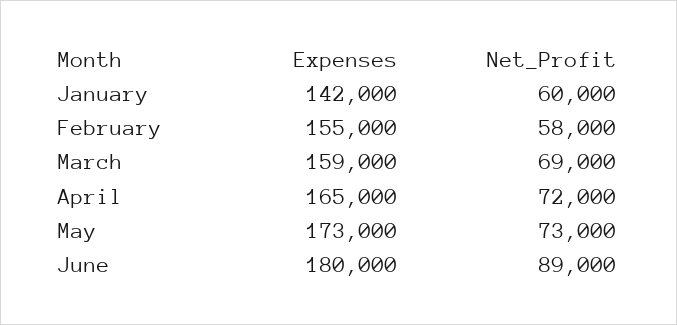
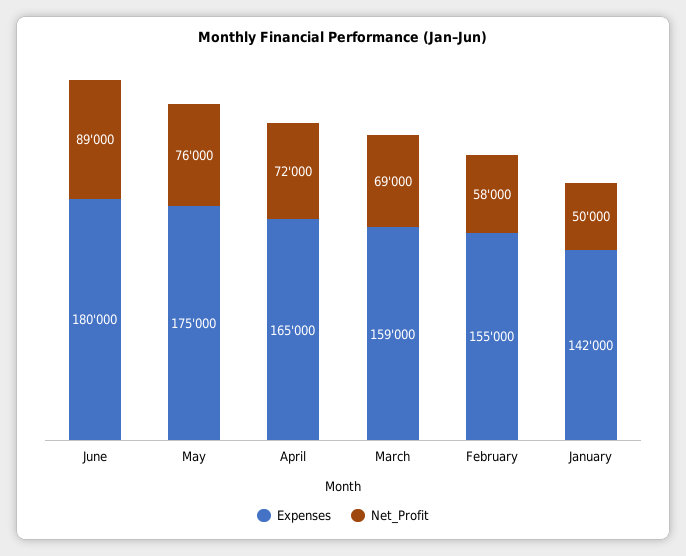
Net_Profit, January: 60000 -> 50000
Expenses, May: 173000 -> 175000
Net_Profit, May: 73000 -> 76000

